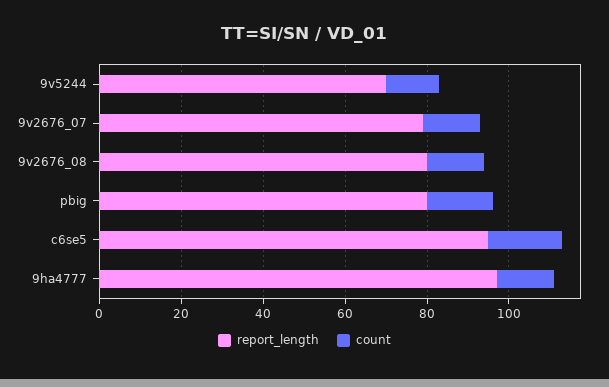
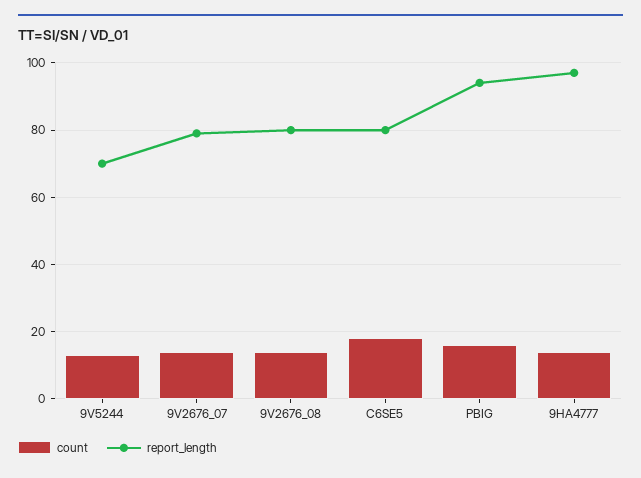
report_length, pbig: 80 -> 95
report_length, c6se5: 95 -> 80

